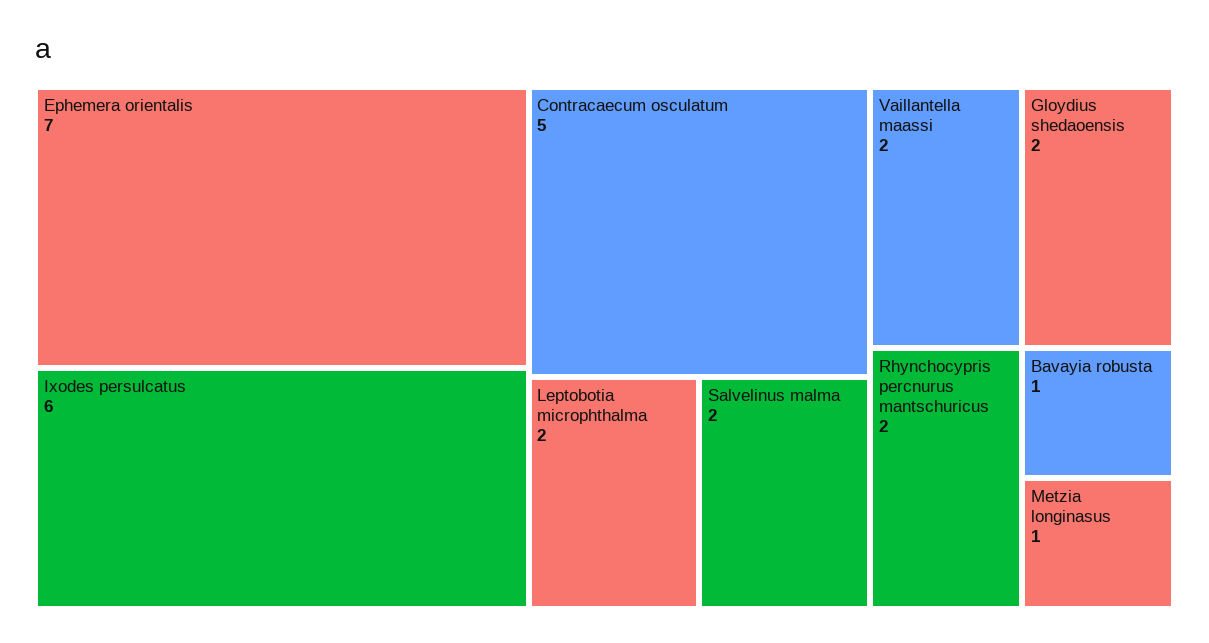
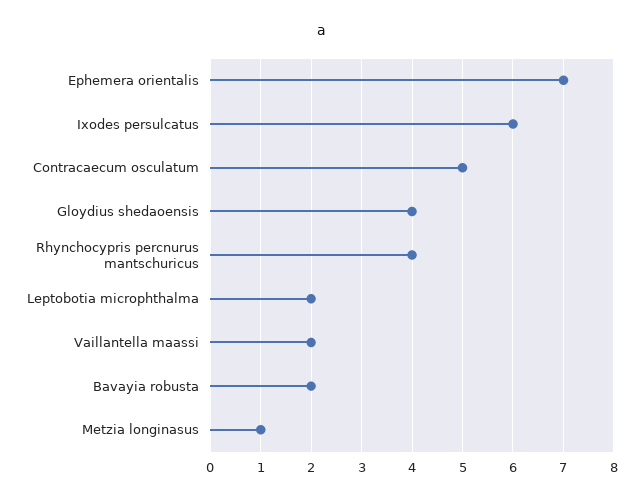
Salvelinus malma: 2 -> none
Gloydius shedaoensis: 2 -> 4
Rhynchocypris percnurus mantschuricus: 2 -> 4
Bavayia robusta: 1 -> 2

